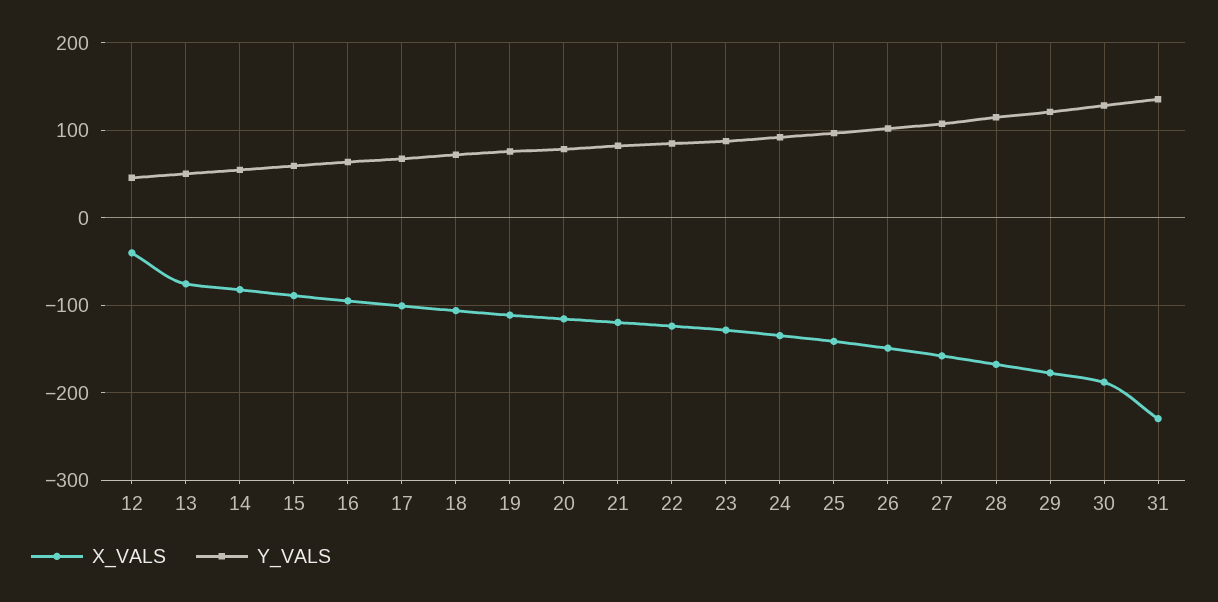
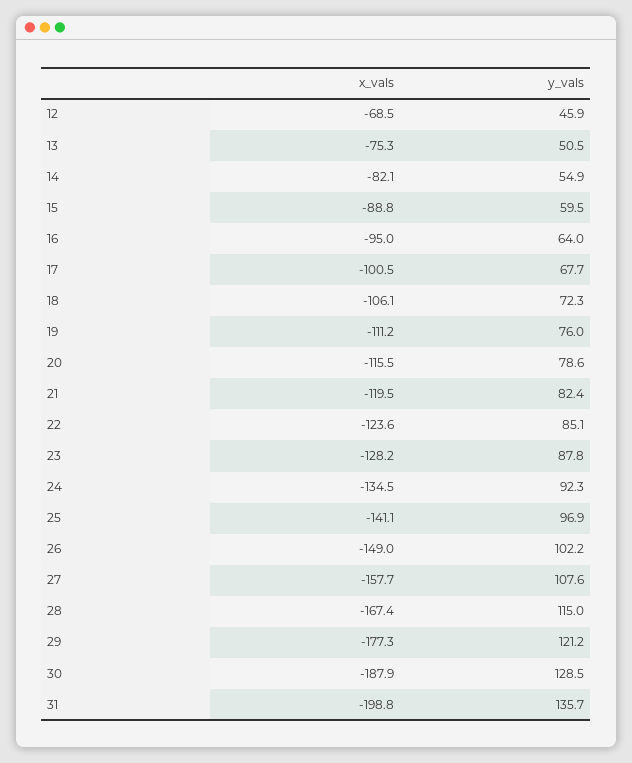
X_VALS, 12: -40 -> -68.5
X_VALS, 31: -230 -> -198.8

